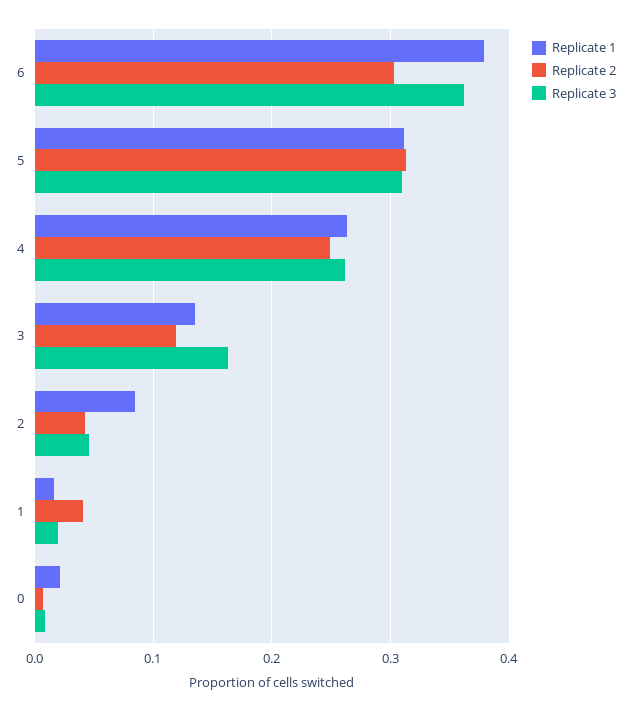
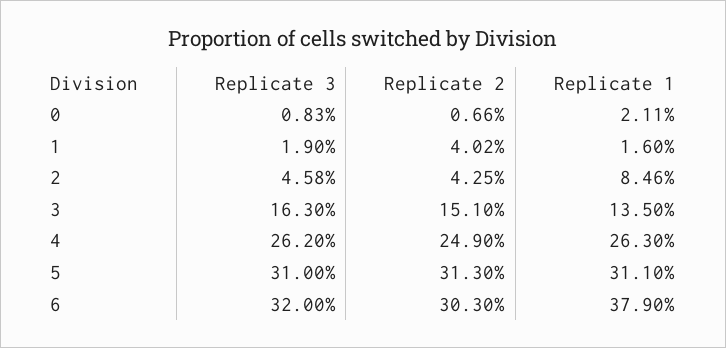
Replicate 3, 6: 0.36 -> 0.32
Replicate 2, 3: 0.12 -> 0.151

